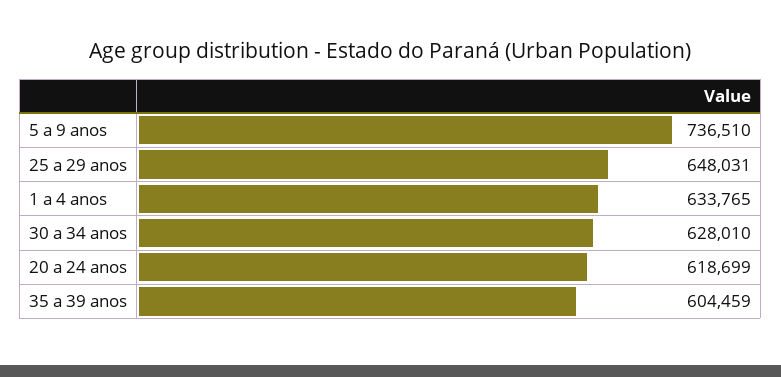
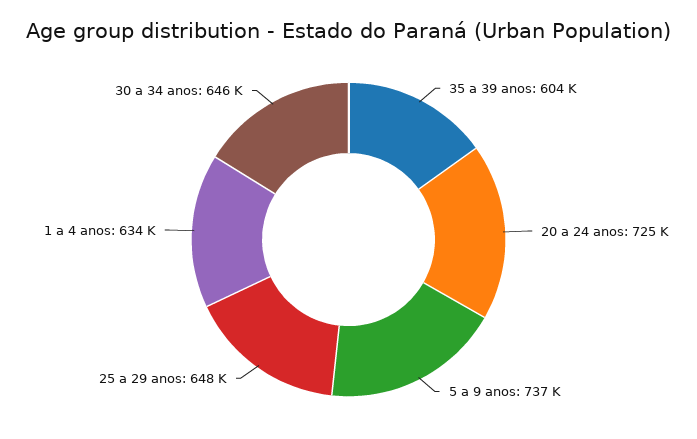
30 a 34 anos: 628010 -> 646000
20 a 24 anos: 618699 -> 725000

